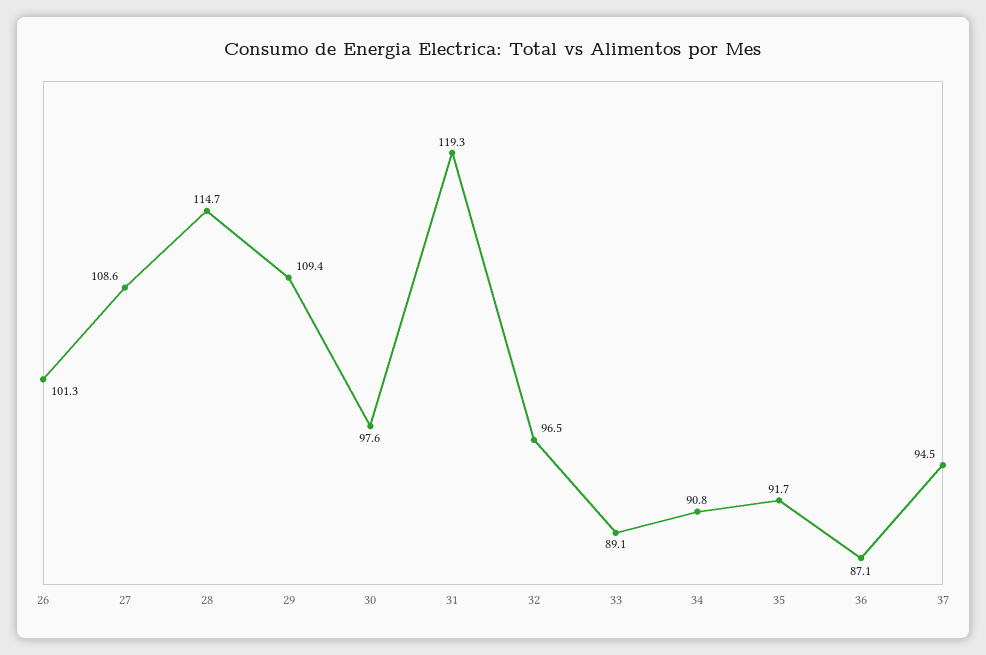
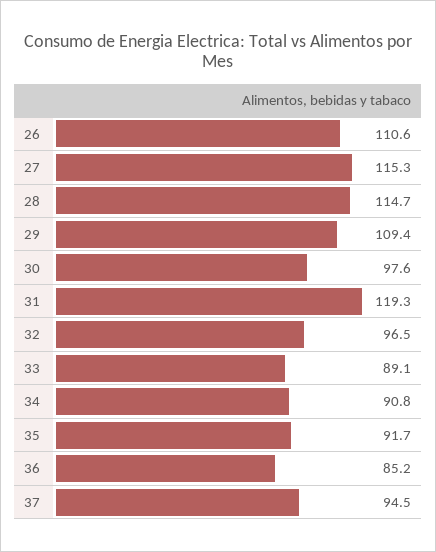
26: 101.3 -> 110.6
27: 108.6 -> 115.3
36: 87.1 -> 85.2

